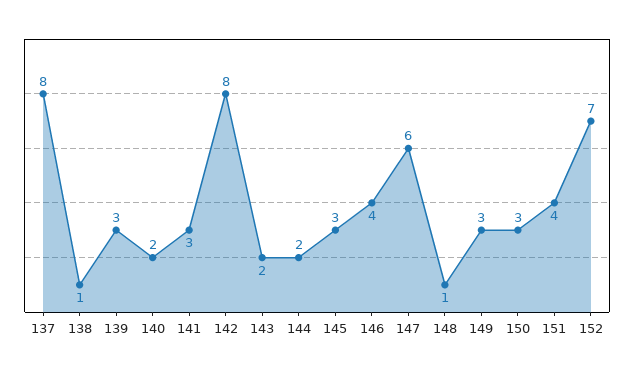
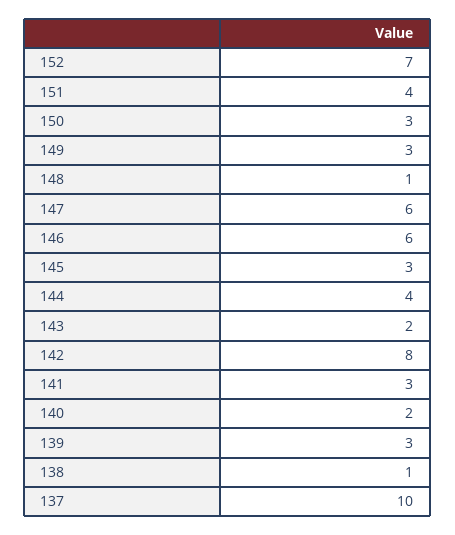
137: 8 -> 10
144: 2 -> 4
146: 4 -> 6

